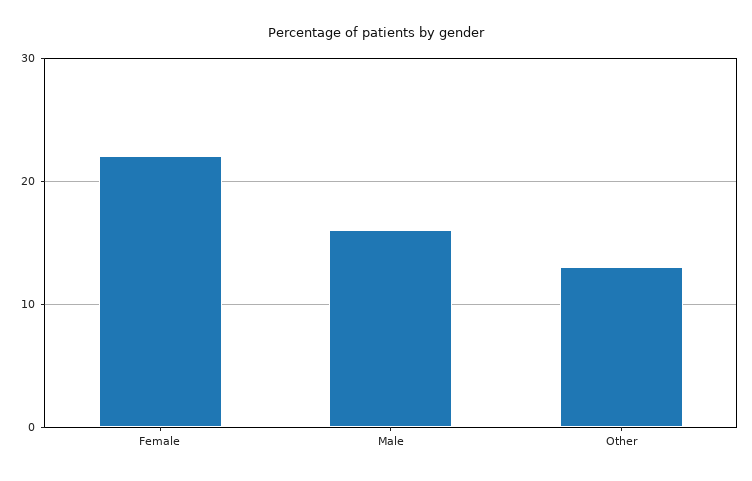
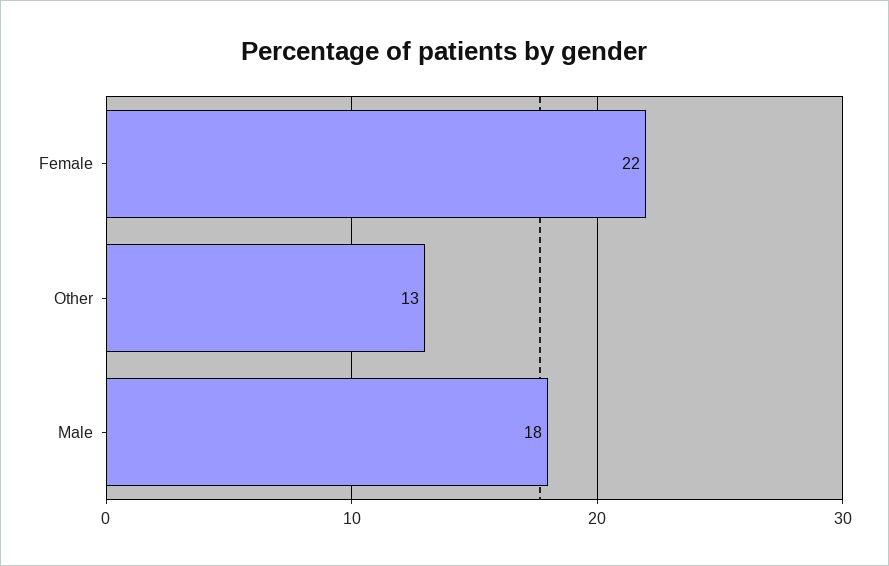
Male: 16 -> 18

